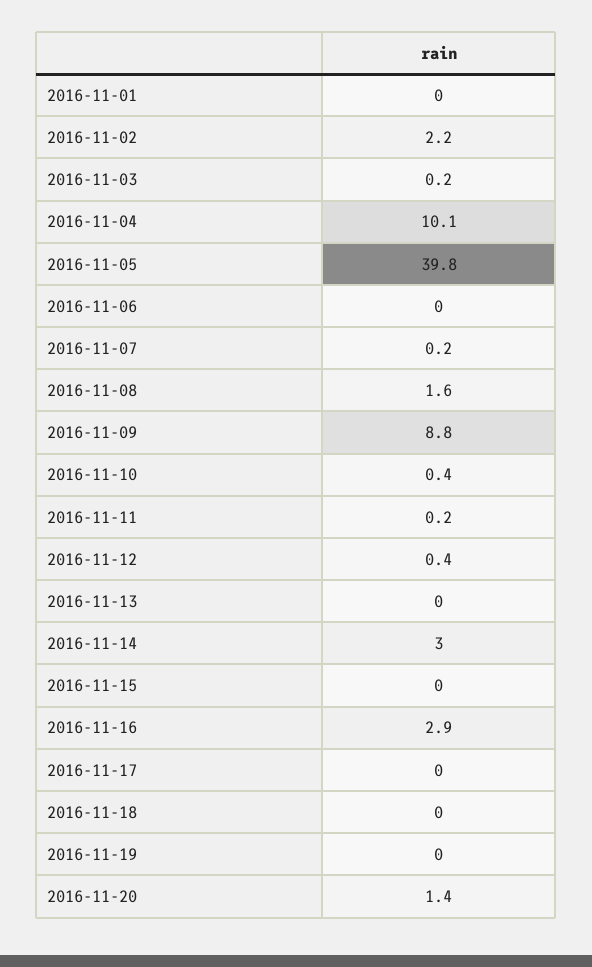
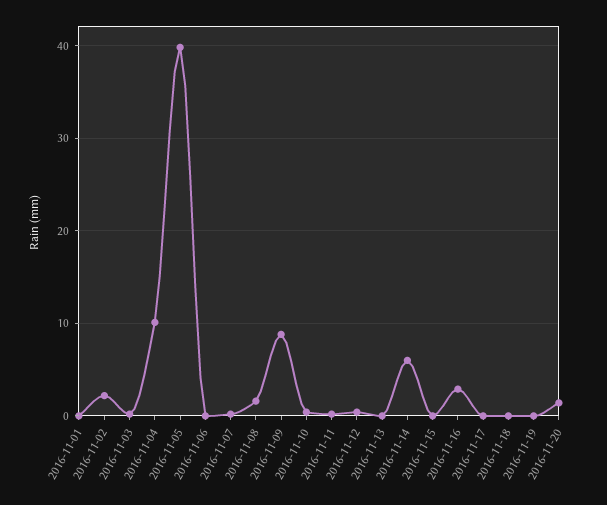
2016-11-14: 3 -> 6

